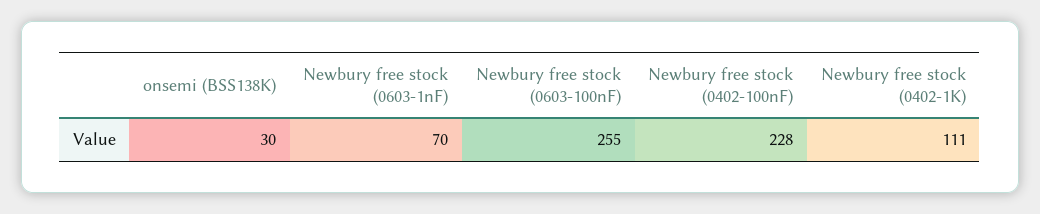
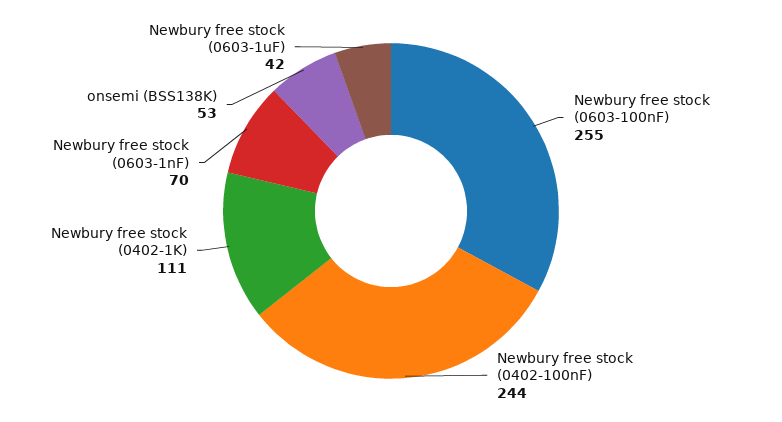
onsemi (BSS138K): 30 -> 53
Newbury free stock (0402-100nF): 228 -> 244
Newbury free stock (0603-1uF): none -> 42

